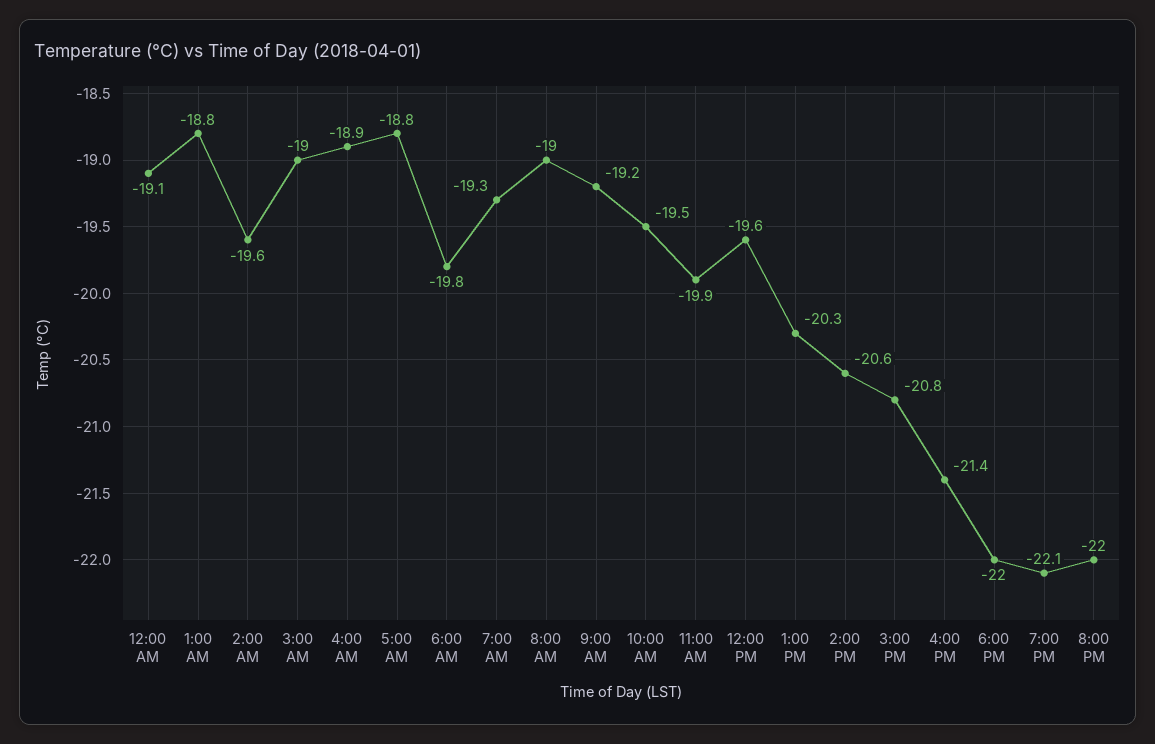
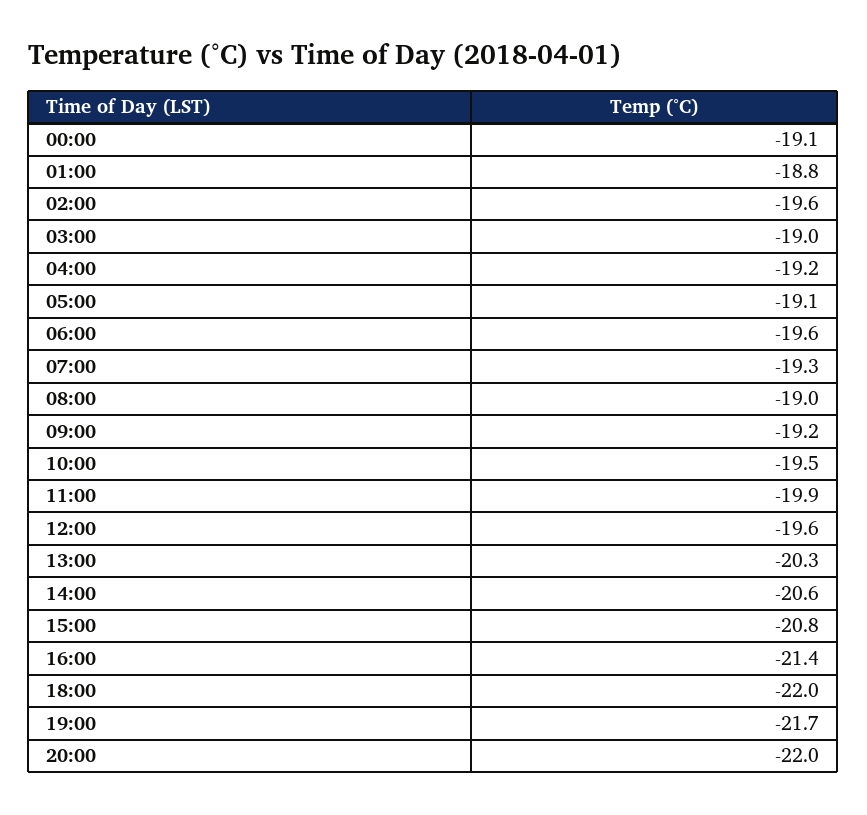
4:00 AM: -18.9 -> -19.2
5:00 AM: -18.8 -> -19.1
6:00 AM: -19.8 -> -19.6
7:00 PM: -22.1 -> -21.7

